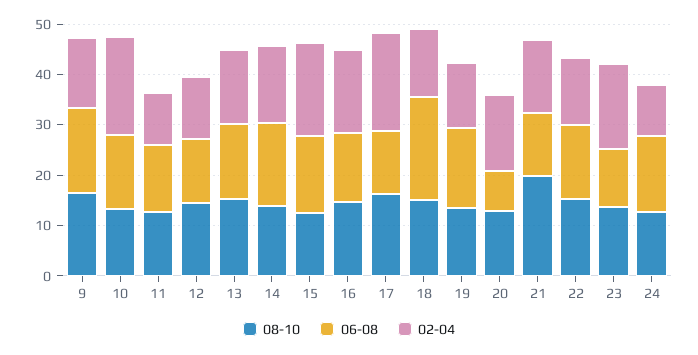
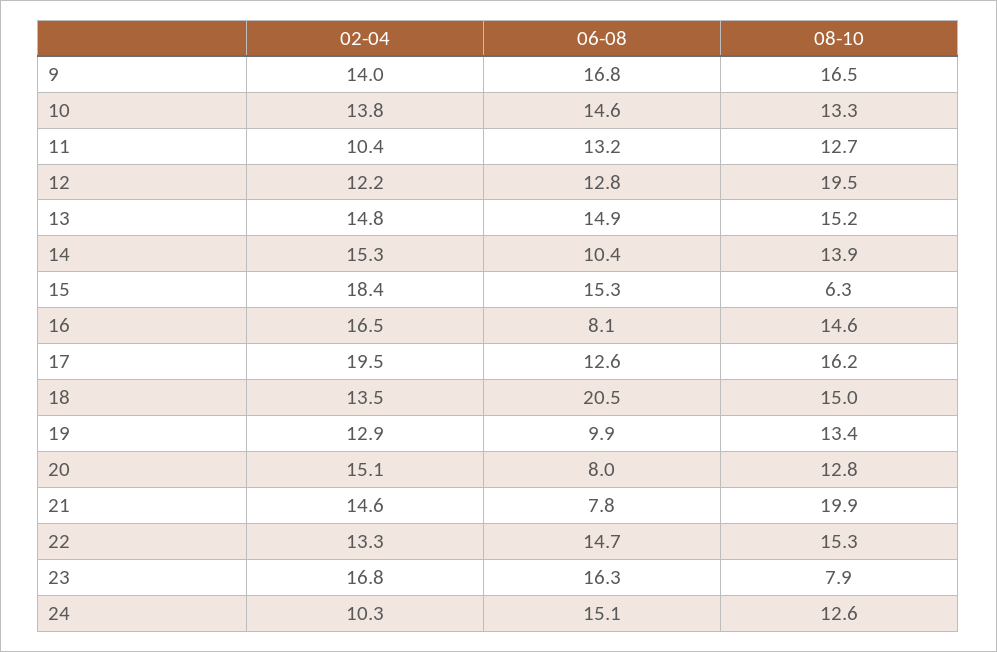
02-04, 10: 20 -> 13.8
08-10, 12: 14 -> 19.5
06-08, 14: 16 -> 10.4
08-10, 15: 12 -> 6.3
06-08, 16: 14 -> 8.1
06-08, 19: 16 -> 9.9
06-08, 21: 12 -> 7.8
08-10, 23: 14 -> 7.9
06-08, 23: 12 -> 16.3

